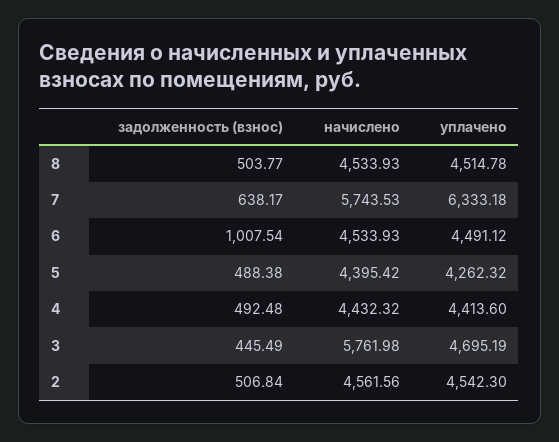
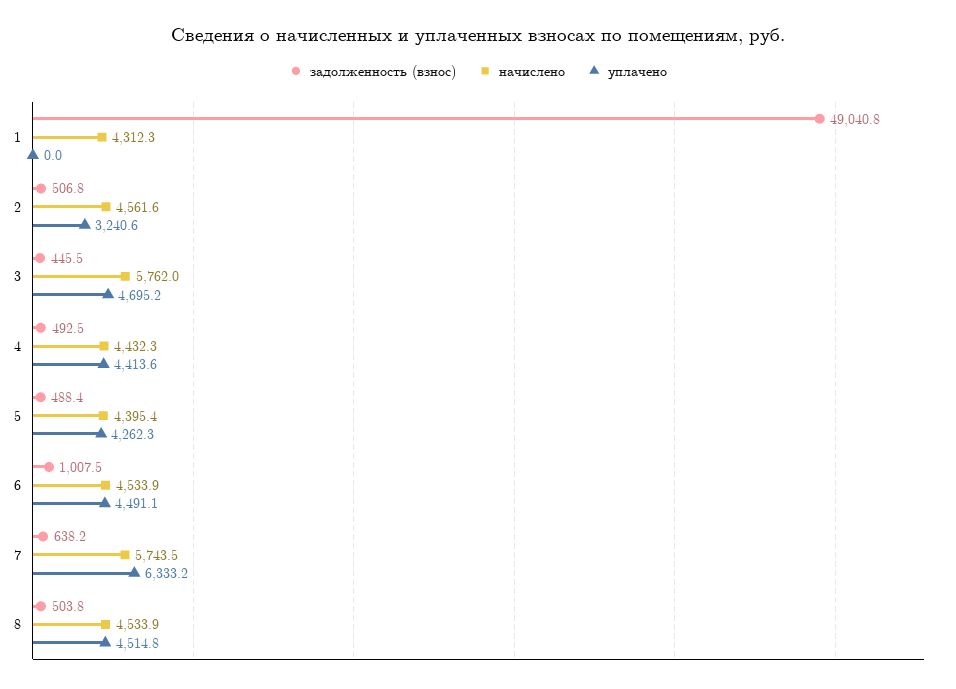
уплачено, 2: 4542.3 -> 3240.6
задолженность (взнос), 1: none -> 49040.8
начислено, 1: none -> 4312.3
уплачено, 1: none -> 0

